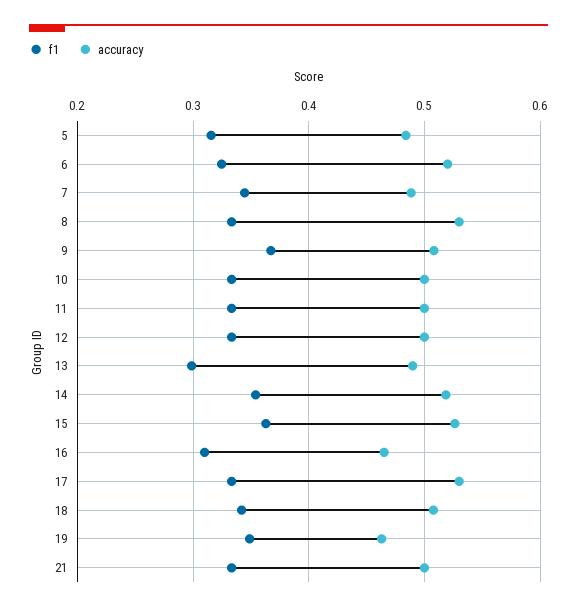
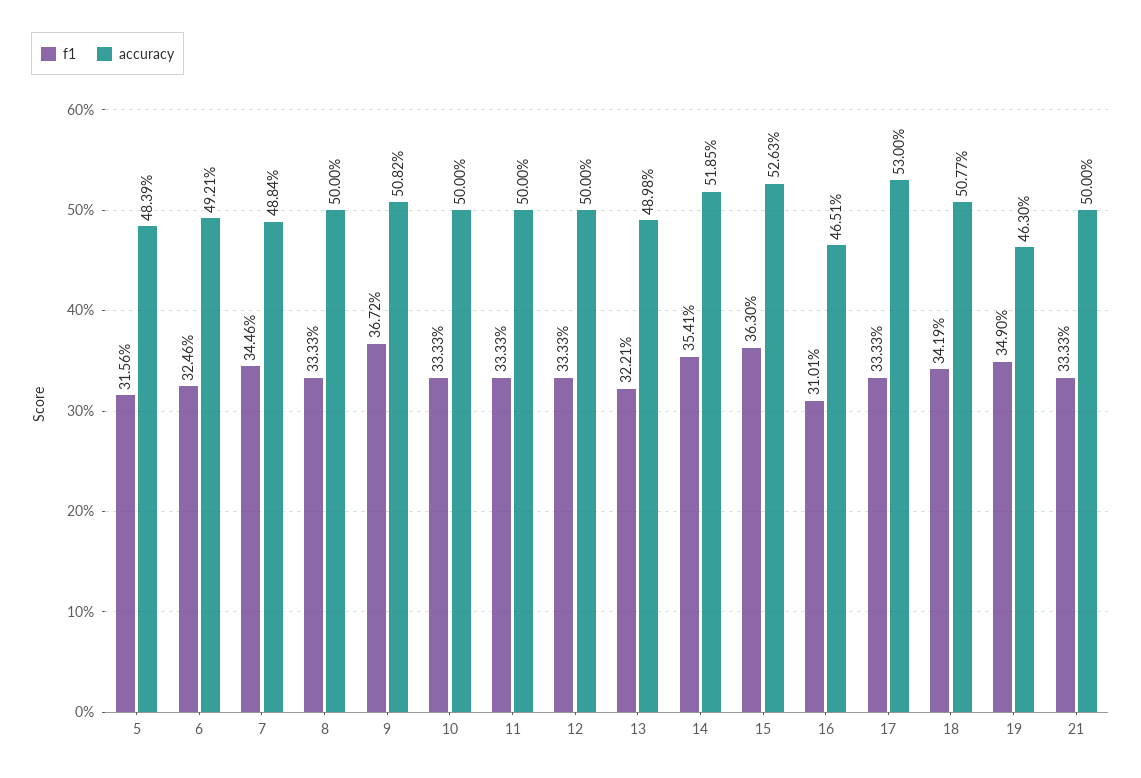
accuracy, 6: 0.52 -> 0.4921
accuracy, 8: 0.53 -> 0.5
f1, 13: 0.3 -> 0.3221

